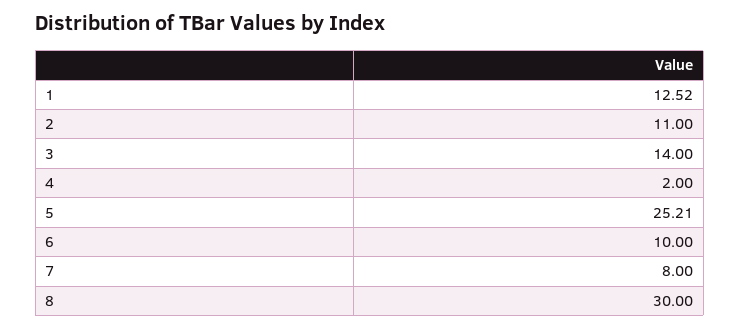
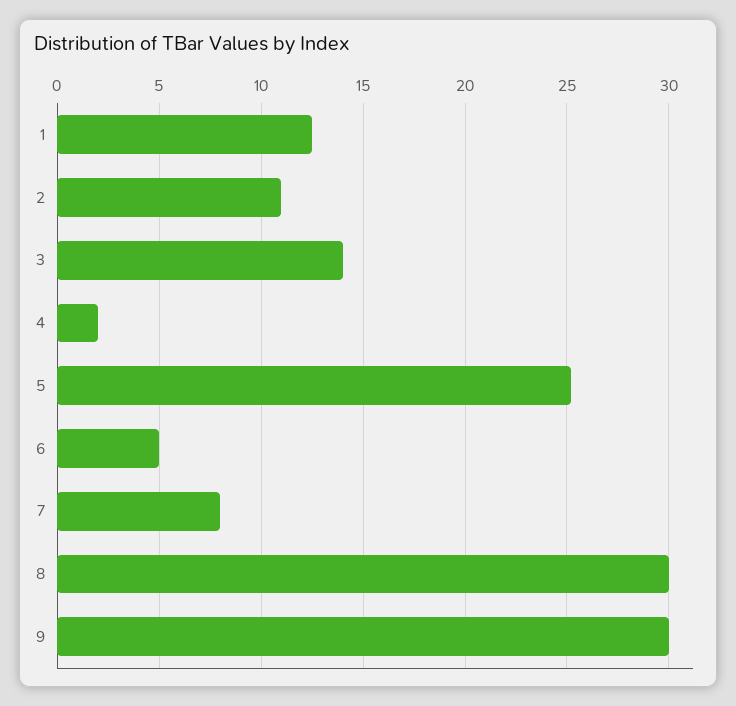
6: 10 -> 5
9: none -> 30

